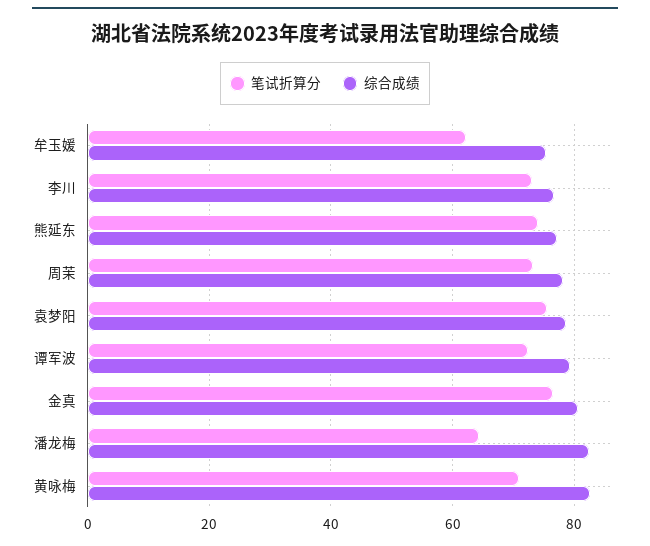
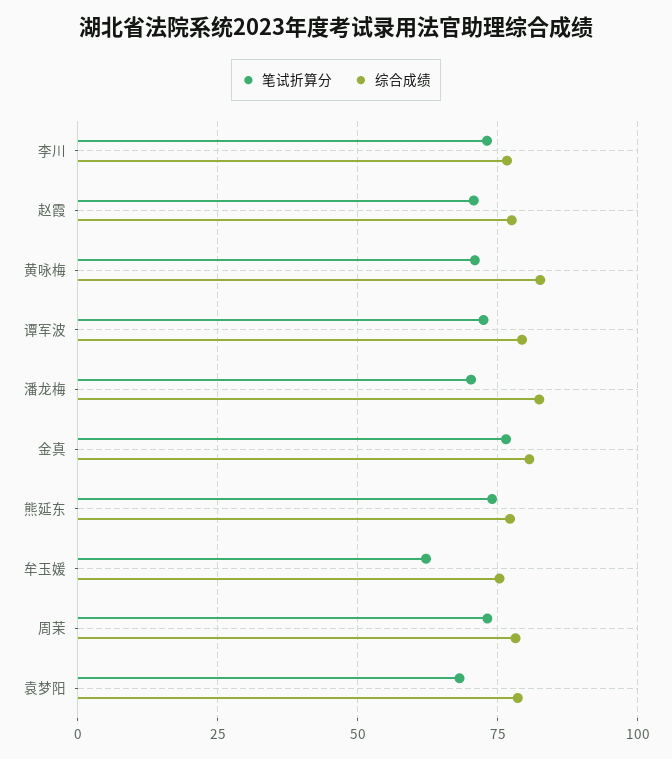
笔试折算分, 袁梦阳: 76 -> 67.5
笔试折算分, 潘龙梅: 64 -> 70
笔试折算分, 赵霞: none -> 70
综合成绩, 赵霞: none -> 77.5

